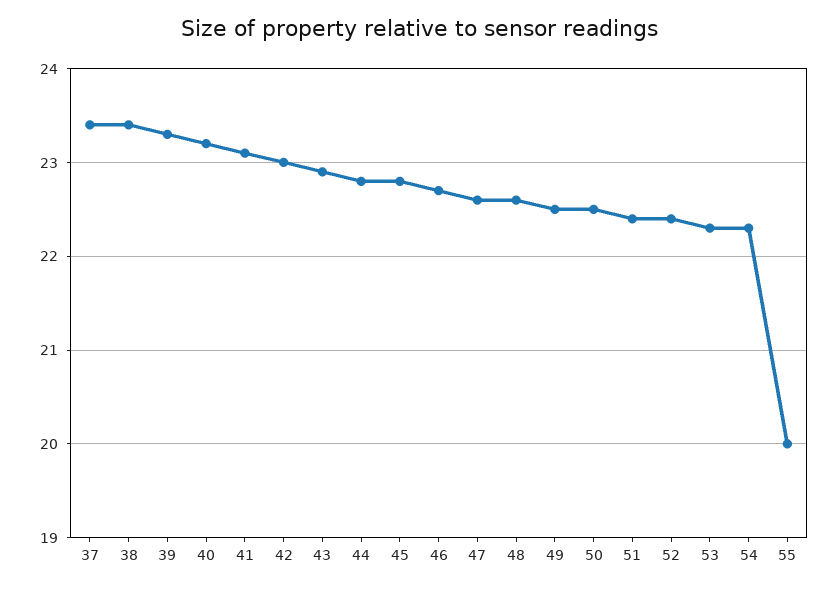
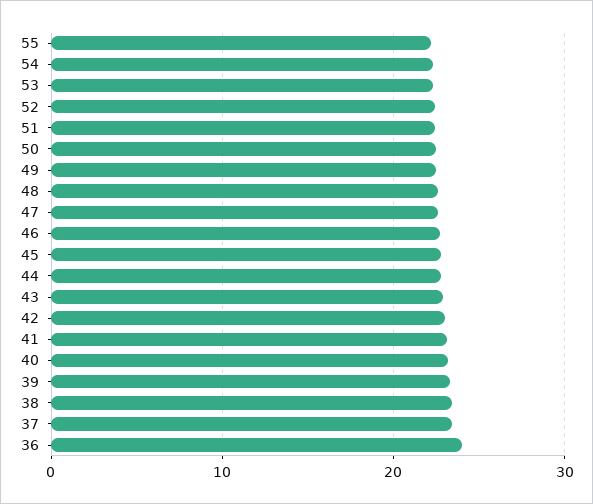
55: 20 -> 22
36: none -> 24

